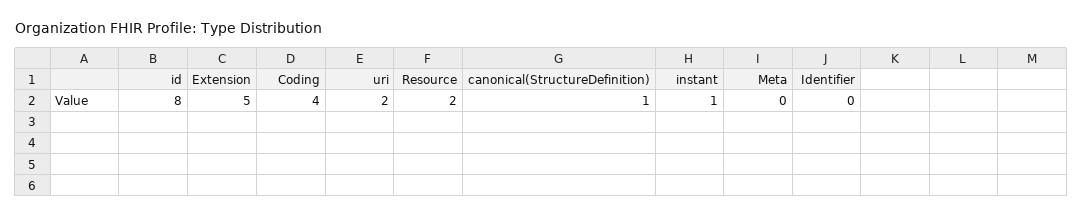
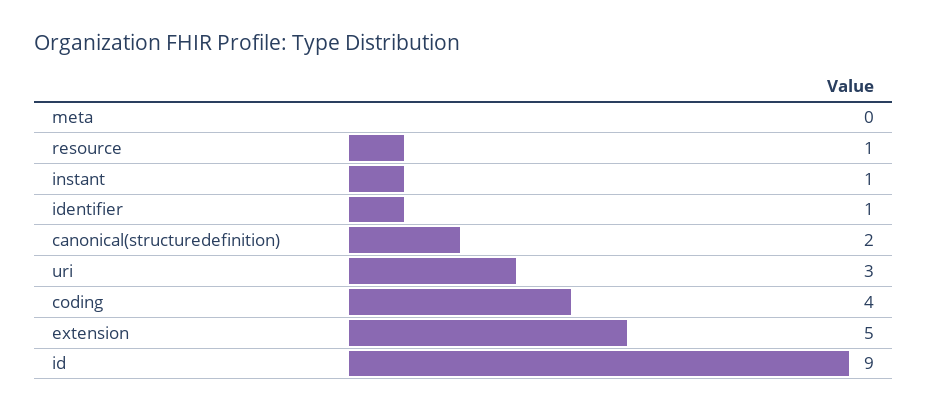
id: 8 -> 9
uri: 2 -> 3
Resource: 2 -> 1
canonical(StructureDefinition): 1 -> 2
Identifier: 0 -> 1

